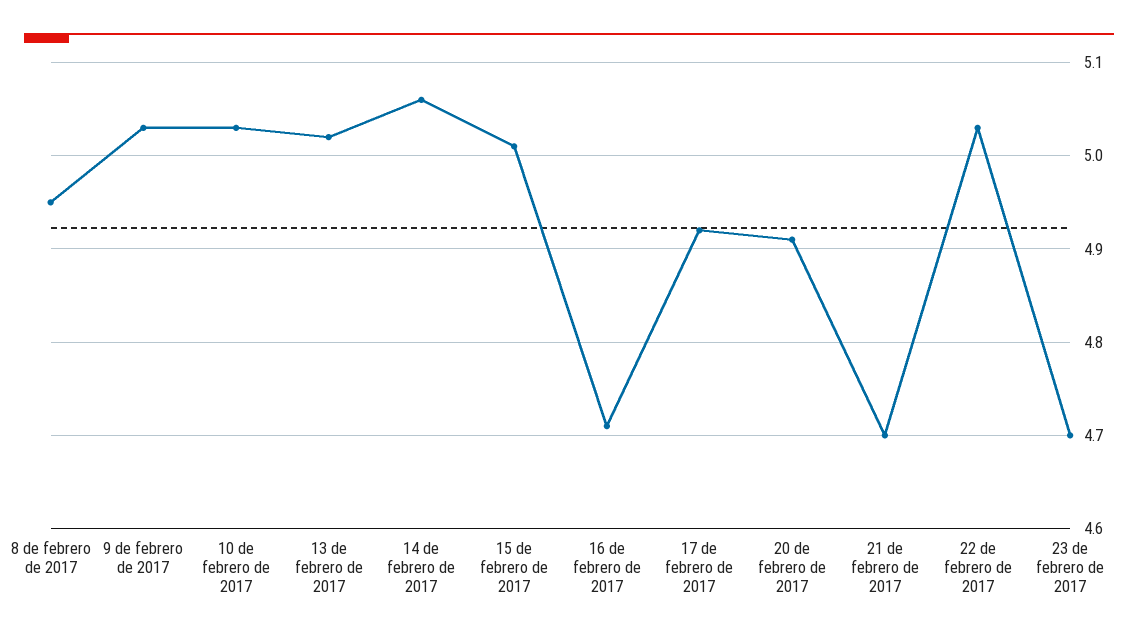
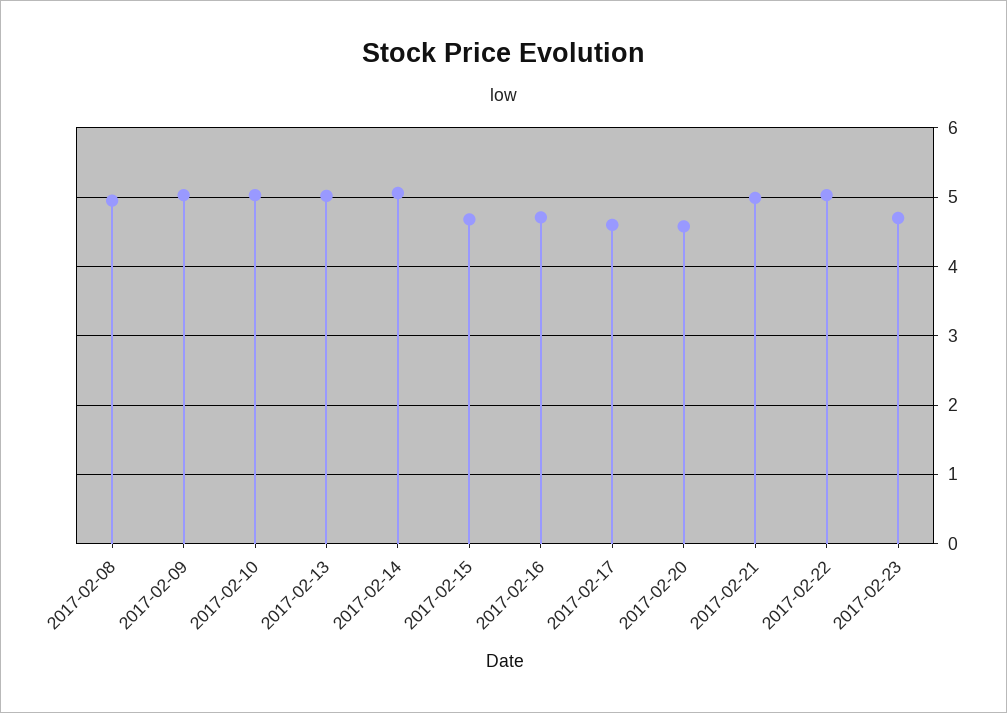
15 de febrero de 2017: 5.01 -> 4.7
17 de febrero de 2017: 4.92 -> 4.6
20 de febrero de 2017: 4.91 -> 4.6
21 de febrero de 2017: 4.7 -> 5

